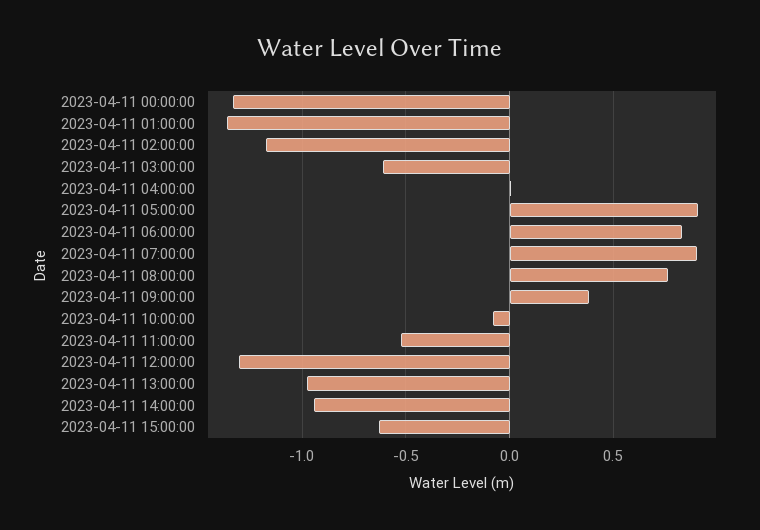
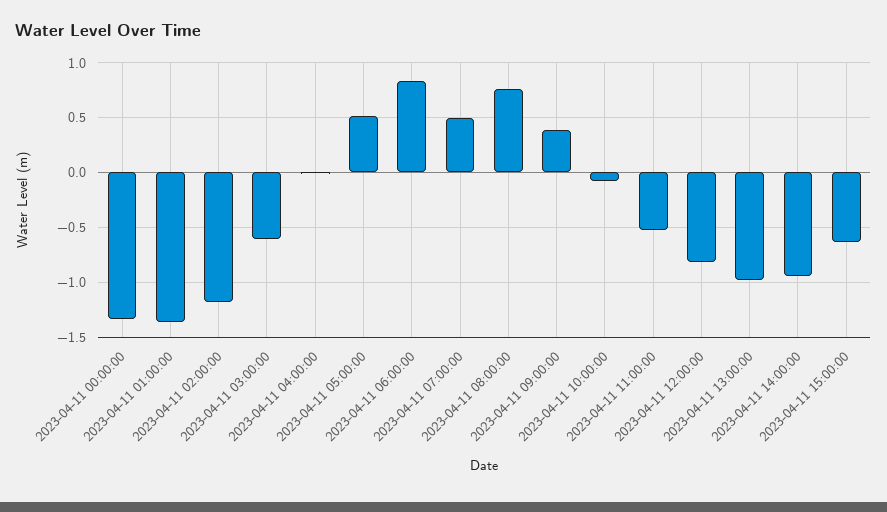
2023-04-11 05:00:00: 0.9 -> 0.5
2023-04-11 07:00:00: 0.9 -> 0.5
2023-04-11 12:00:00: -1.3 -> -0.8

